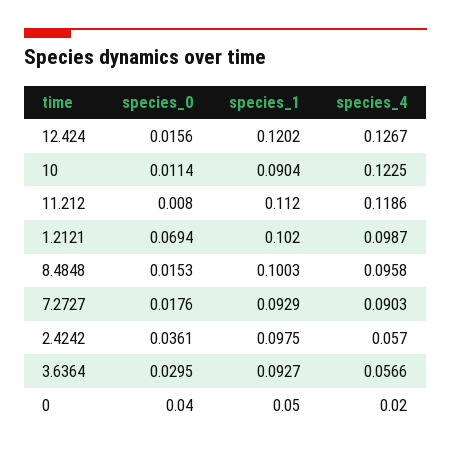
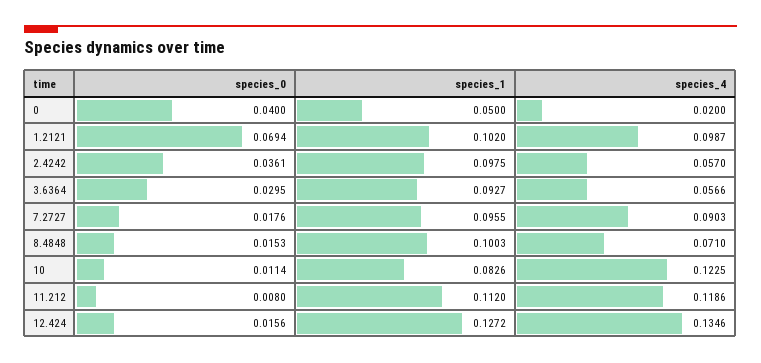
species_1, 12.424: 0.1202 -> 0.1272
species_4, 12.424: 0.1267 -> 0.1346
species_1, 10: 0.0904 -> 0.0826
species_4, 8.4848: 0.0958 -> 0.071
species_1, 7.2727: 0.0929 -> 0.0955

